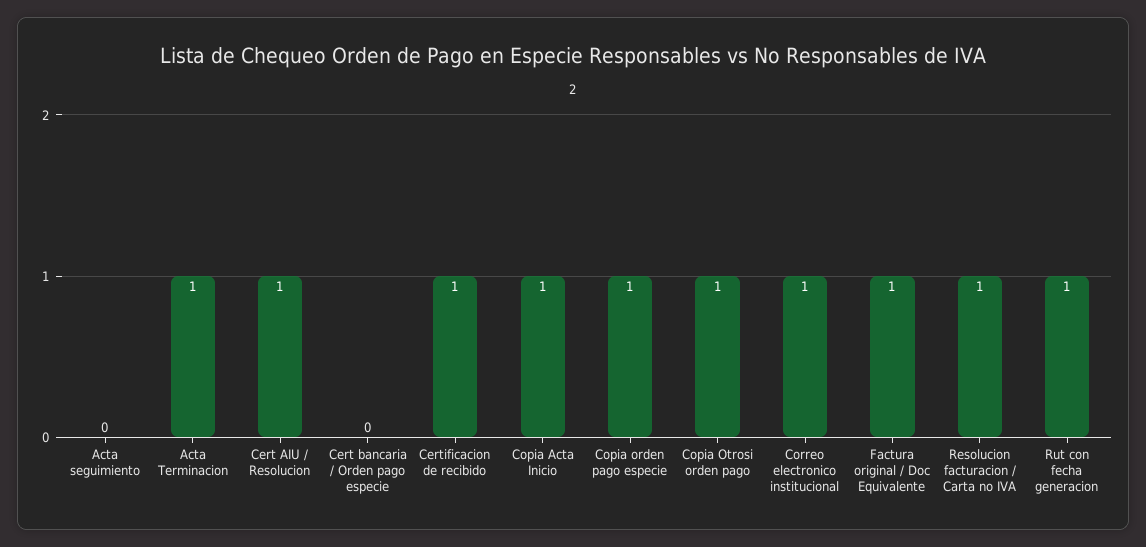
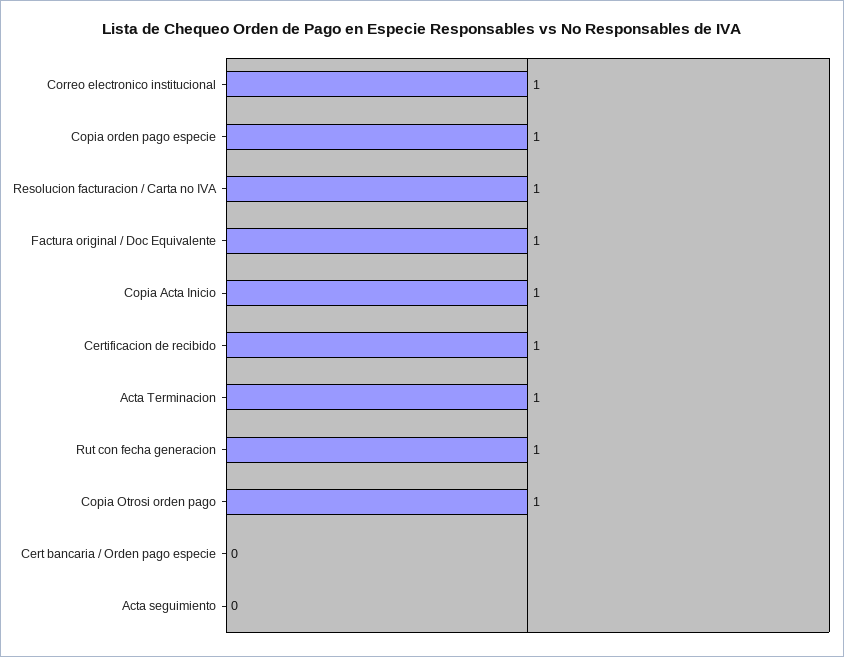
Cert AIU / Resolucion: 1 -> none

